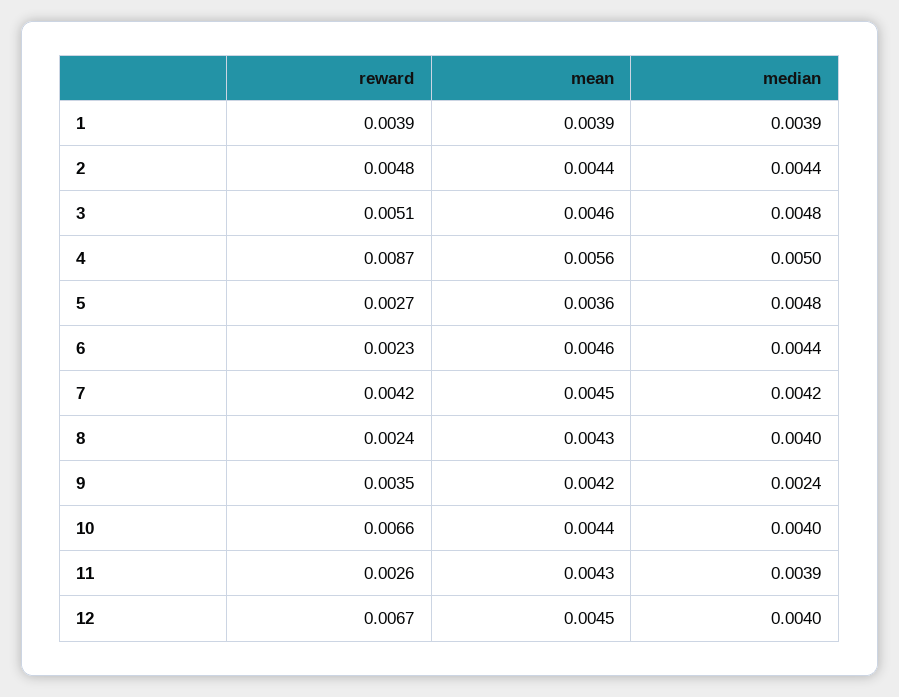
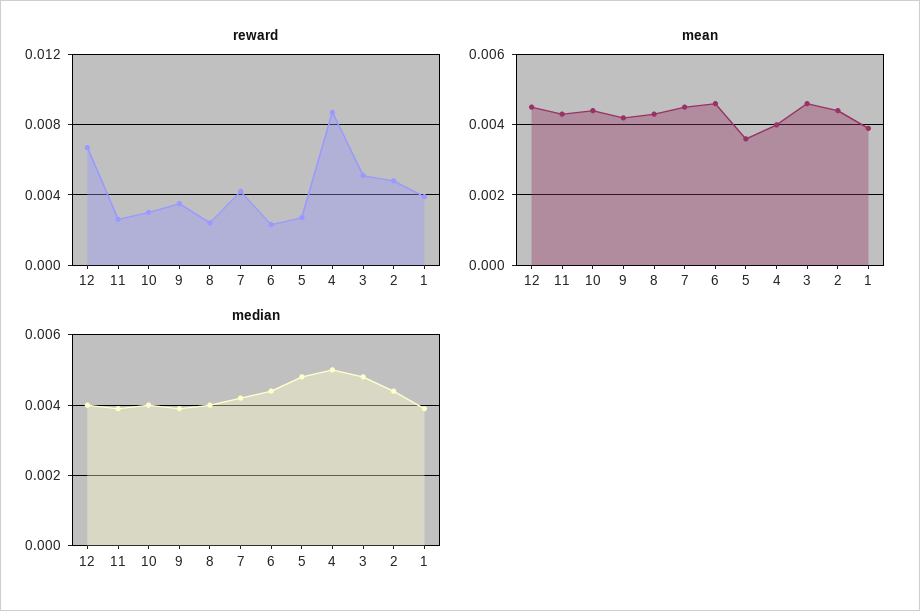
mean, 4: 0.0056 -> 0.004
median, 9: 0.0024 -> 0.004
reward, 10: 0.0066 -> 0.003

